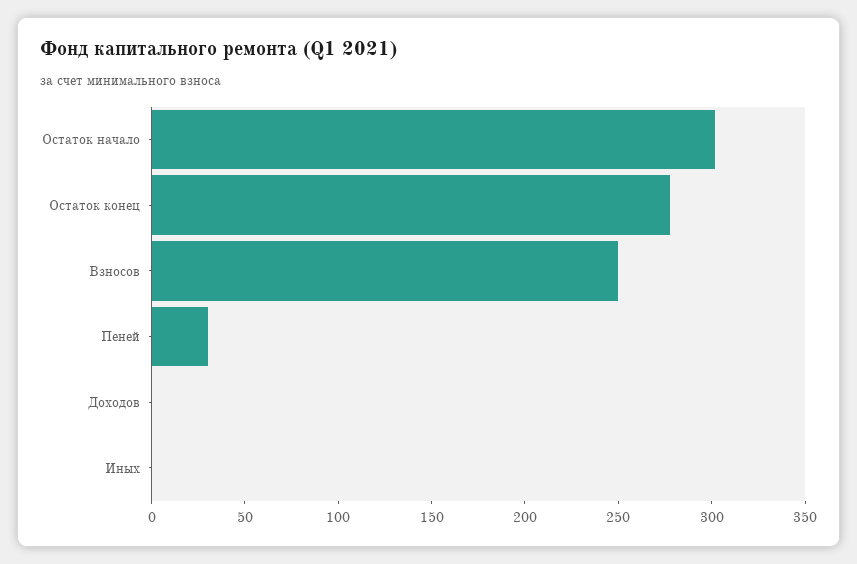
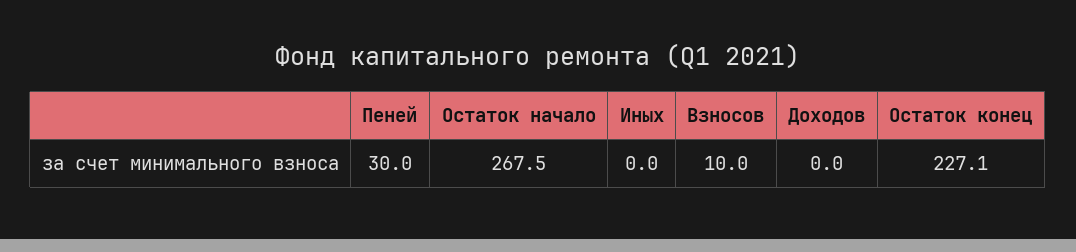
Остаток начало: 300 -> 267.5
Остаток конец: 280 -> 227.1
Взносов: 250 -> 10

